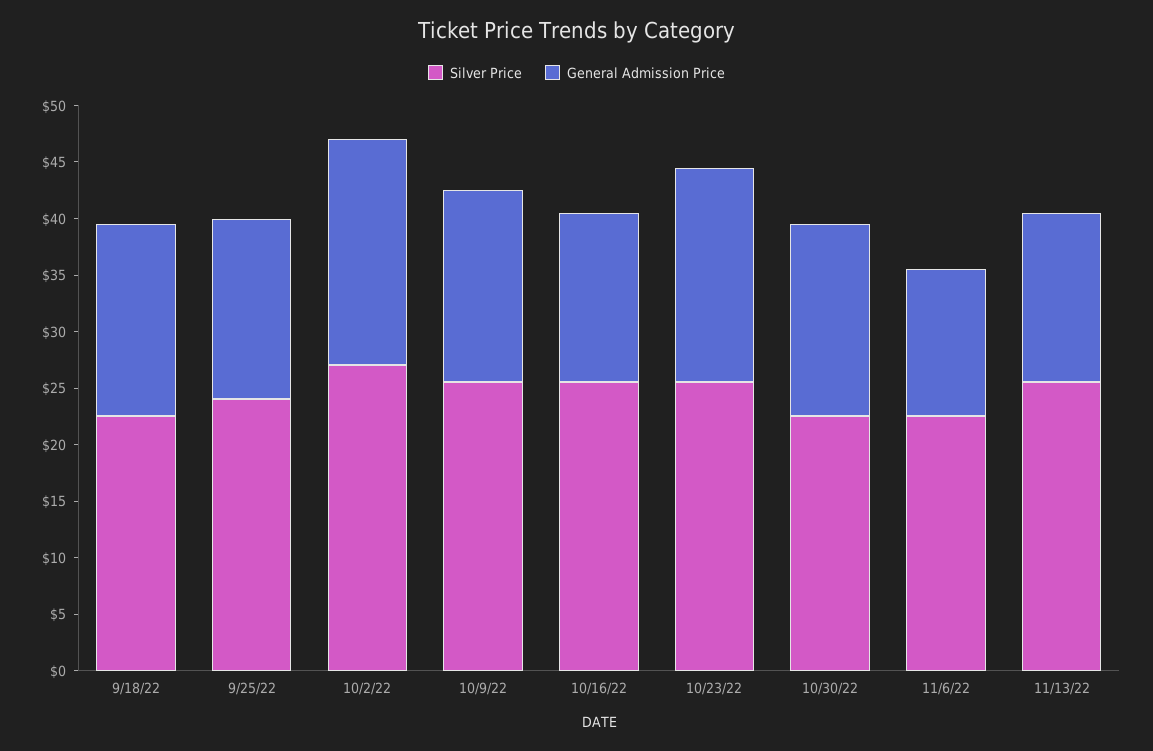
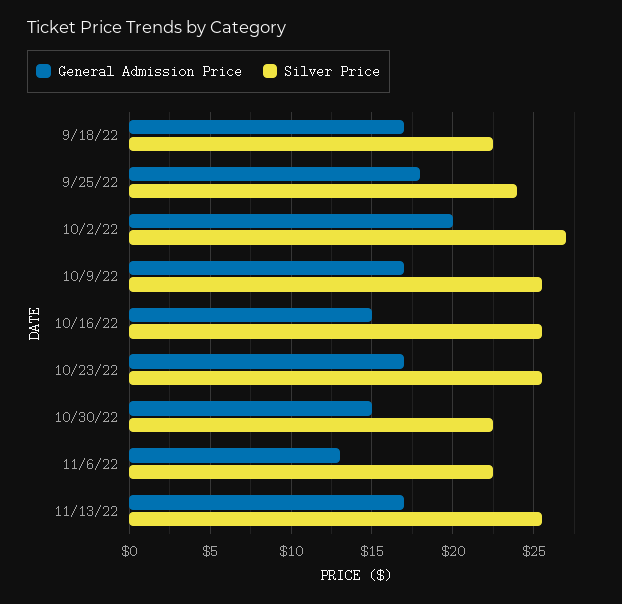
General Admission Price, 9/25/22: 16 -> 18
General Admission Price, 10/23/22: 19 -> 17
General Admission Price, 10/30/22: 17 -> 15
General Admission Price, 11/13/22: 15 -> 17

